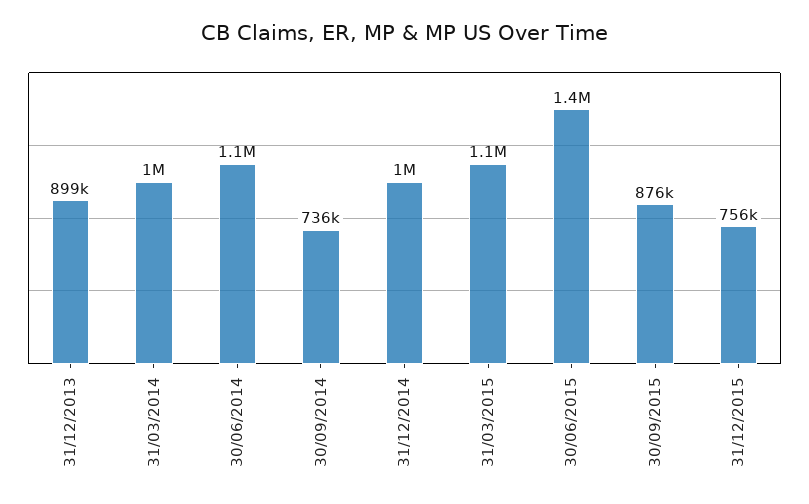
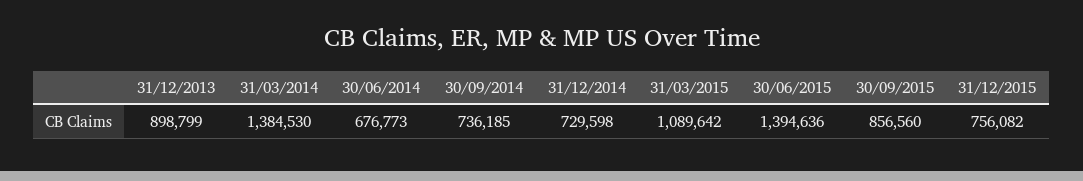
31/03/2014: 1000000 -> 1384530
30/06/2014: 1100000 -> 676773
31/12/2014: 1000000 -> 729598
30/09/2015: 876000 -> 856560

